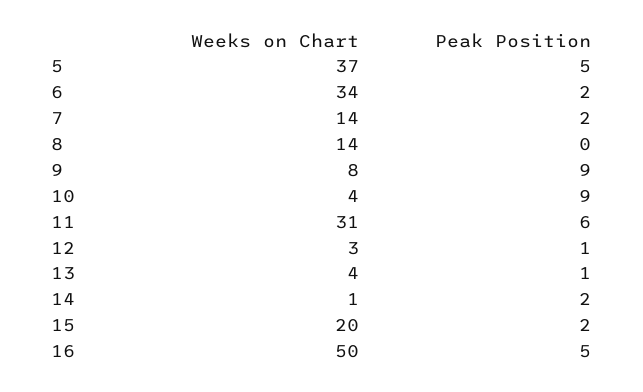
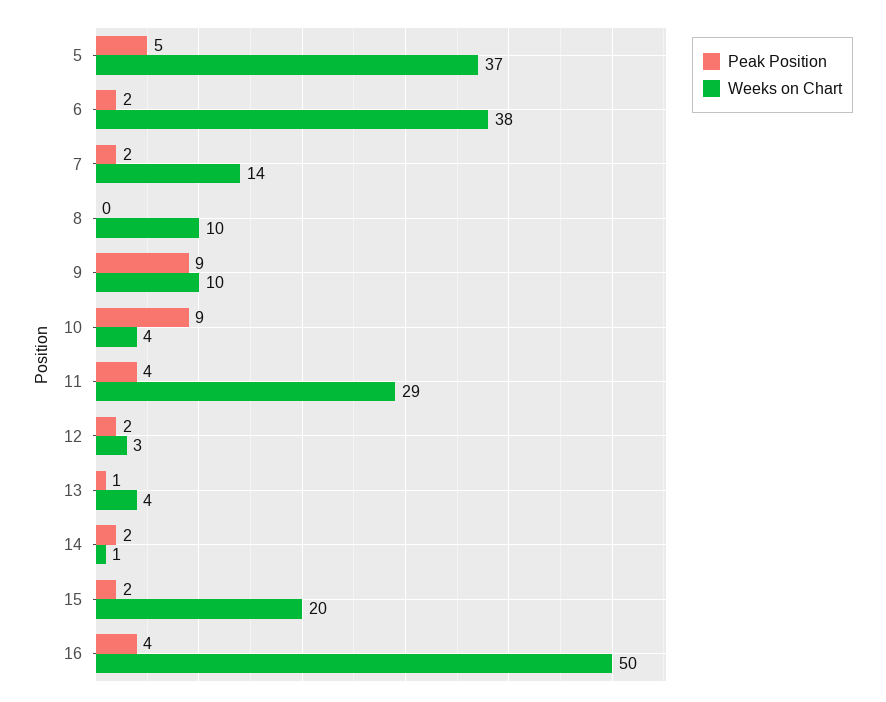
Weeks on Chart, 6: 34 -> 38
Weeks on Chart, 8: 14 -> 10
Weeks on Chart, 9: 8 -> 10
Weeks on Chart, 11: 31 -> 29
Peak Position, 11: 6 -> 4
Peak Position, 12: 1 -> 2
Peak Position, 16: 5 -> 4

